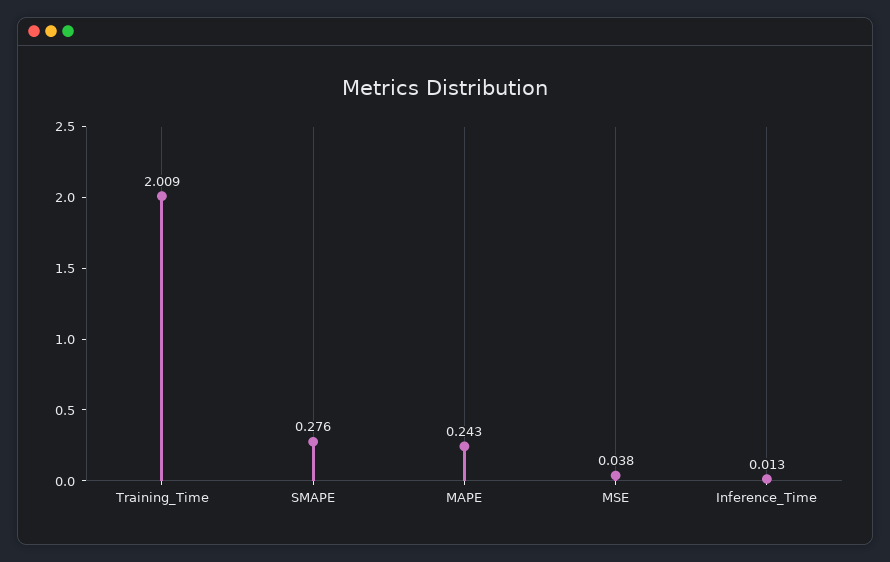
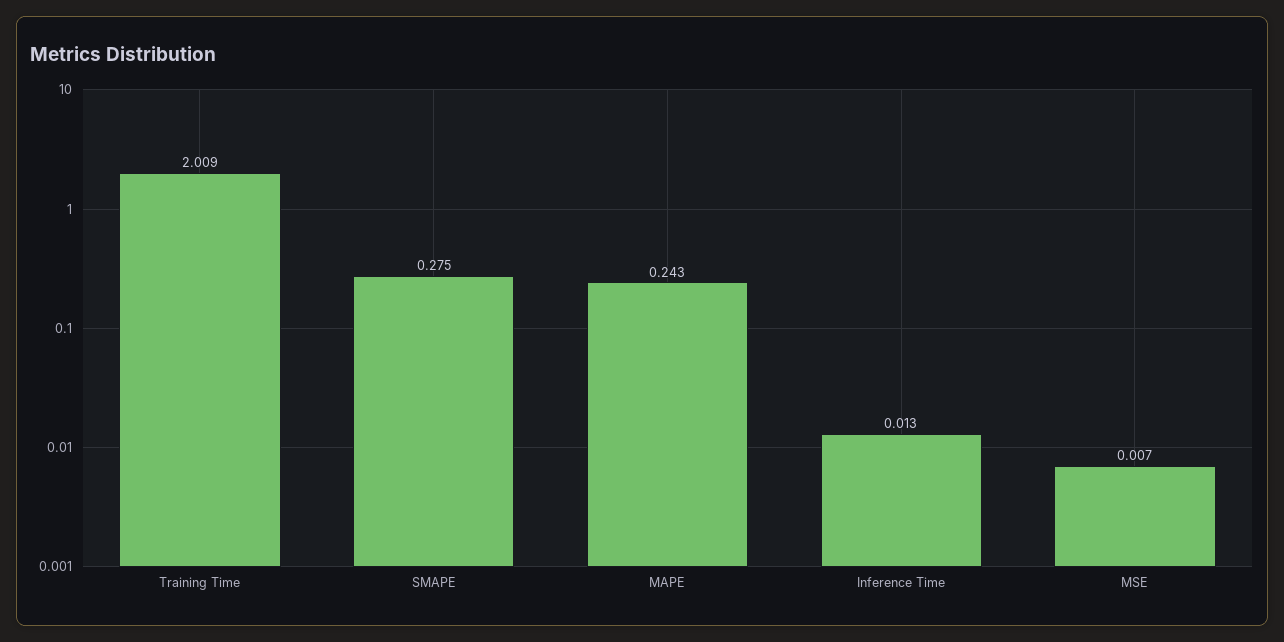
SMAPE: 0.276 -> 0.275
MSE: 0.038 -> 0.007

